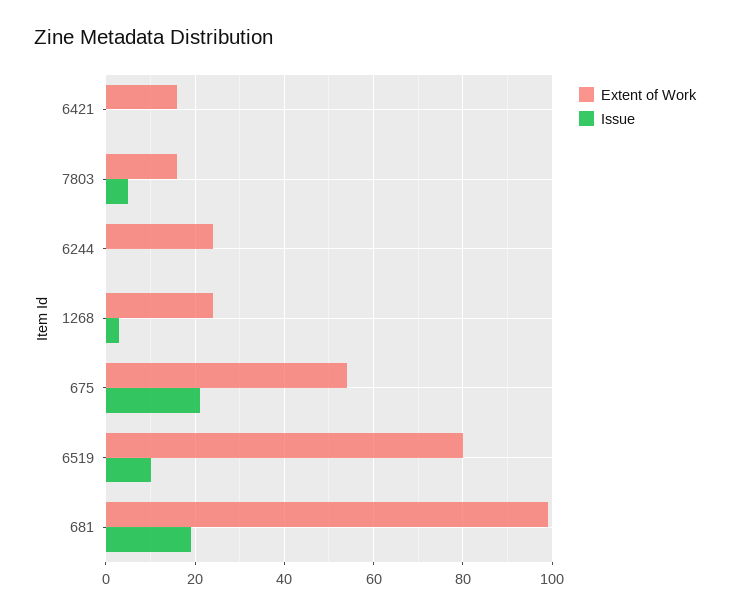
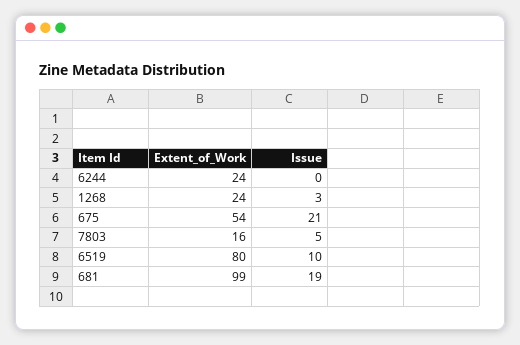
Extent of Work, 6421: 15 -> none
Issue, 6421: 0 -> none

